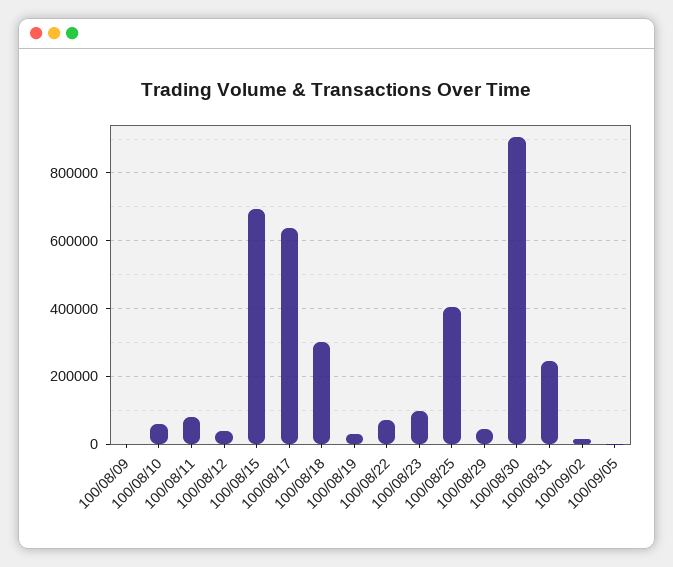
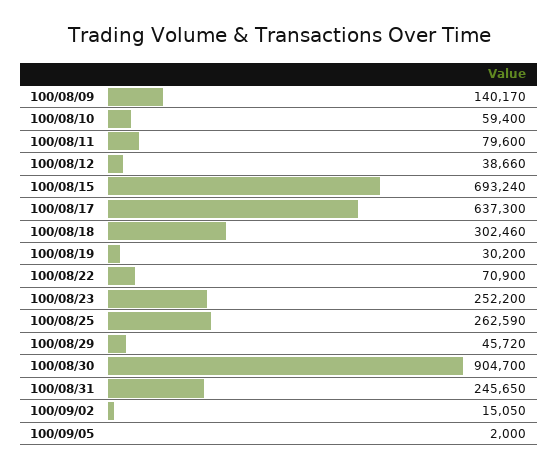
100/08/09: 0 -> 140170
100/08/23: 100000 -> 252200
100/08/25: 400000 -> 262590

